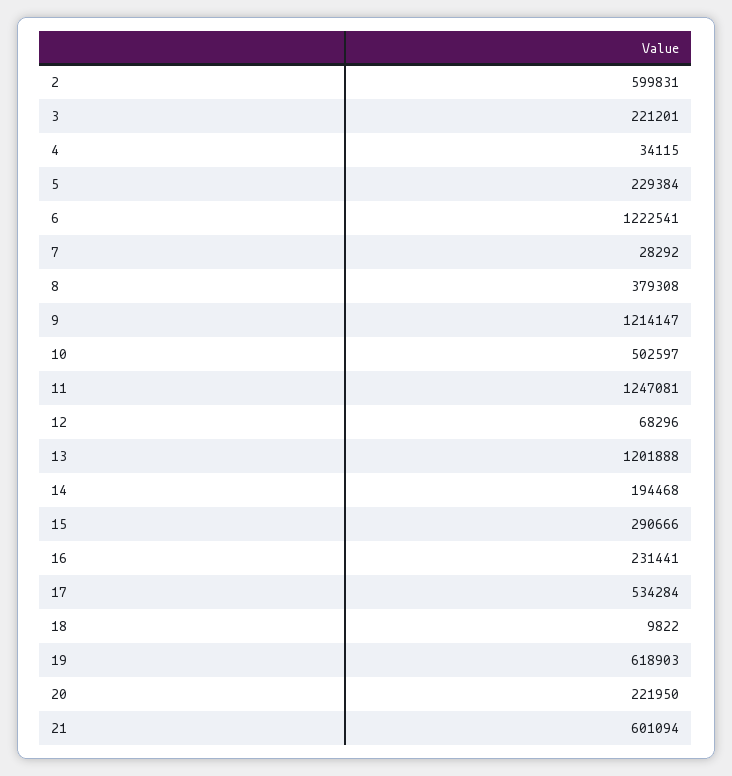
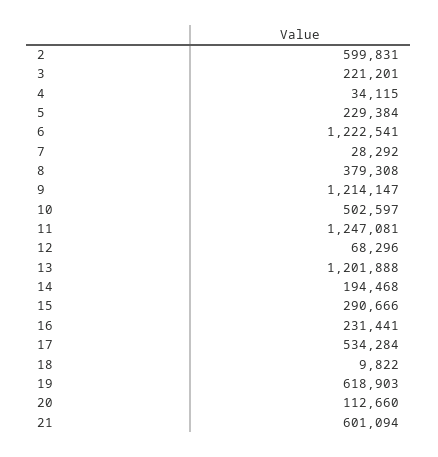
20: 221950 -> 112660

